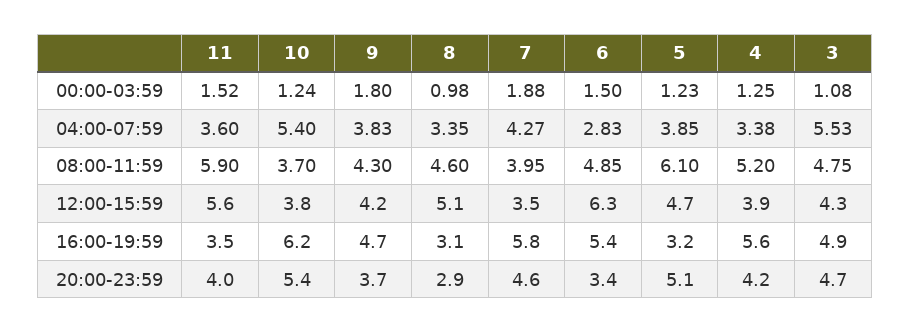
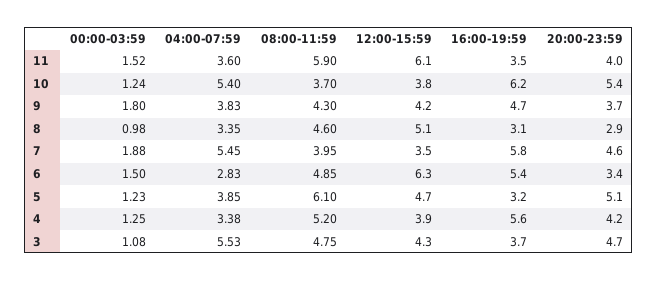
7, 04:00-07:59: 4.27 -> 5.45
11, 12:00-15:59: 5.6 -> 6.1
3, 16:00-19:59: 4.9 -> 3.7

